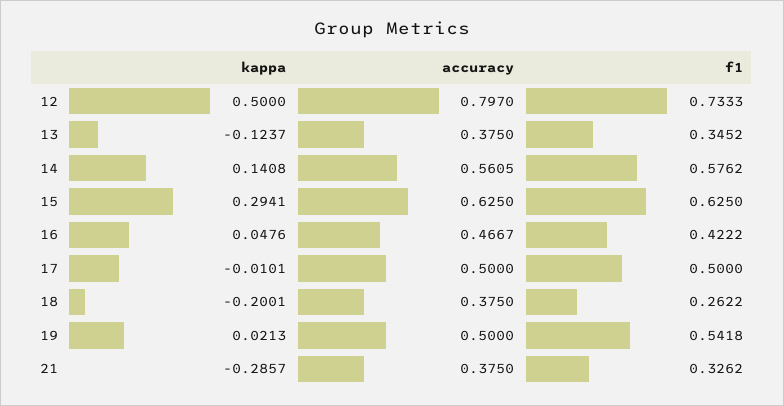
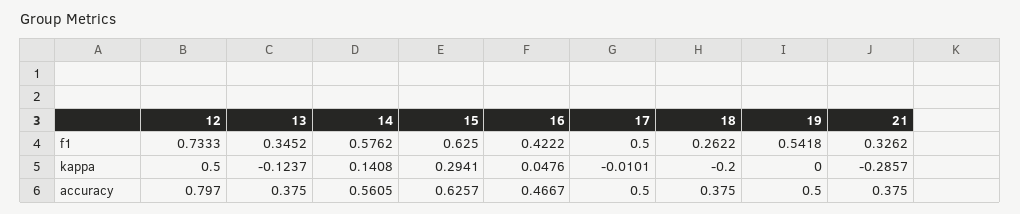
accuracy, 15: 0.625 -> 0.6257
kappa, 18: -0.2001 -> -0.2
kappa, 19: 0.0213 -> 0

